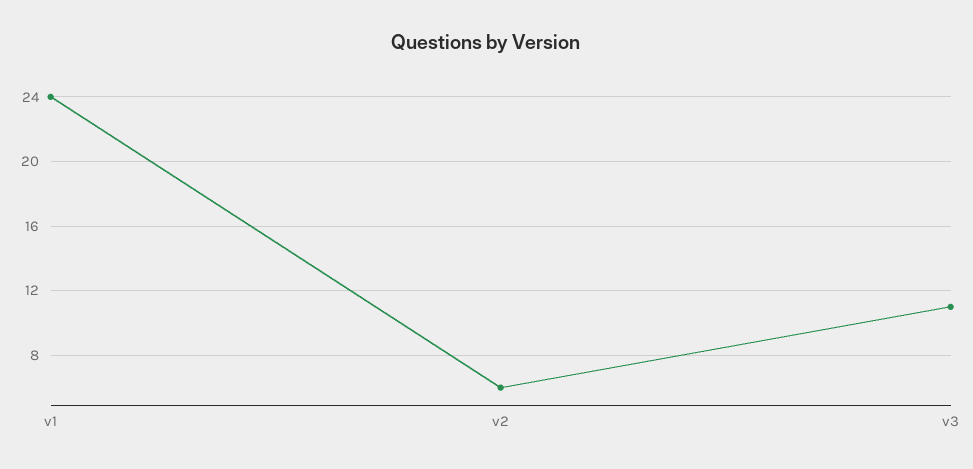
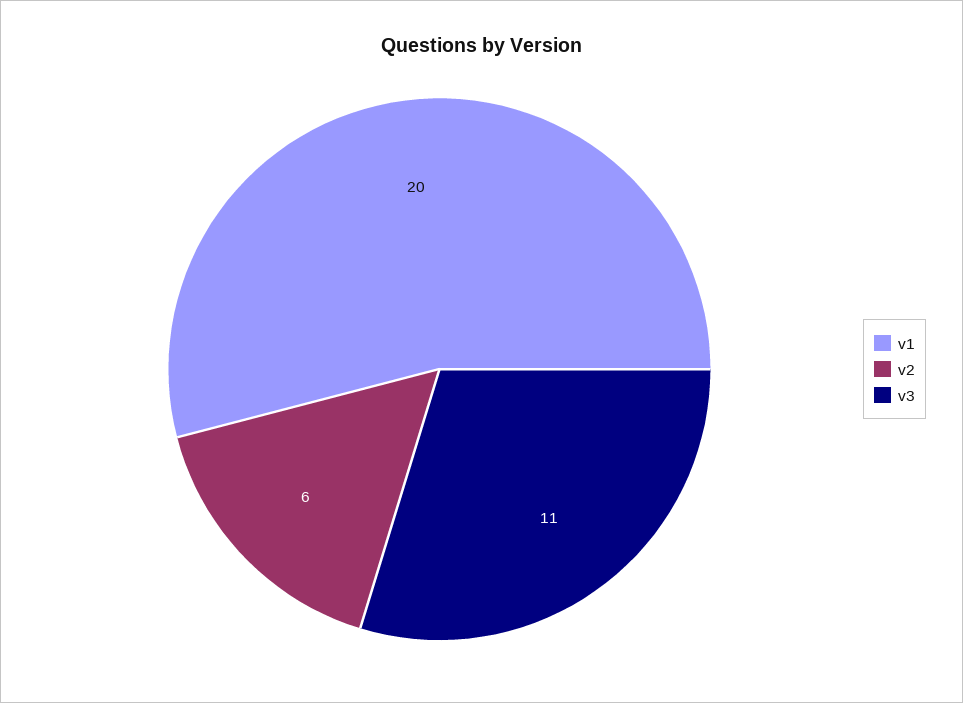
v1: 24 -> 20

